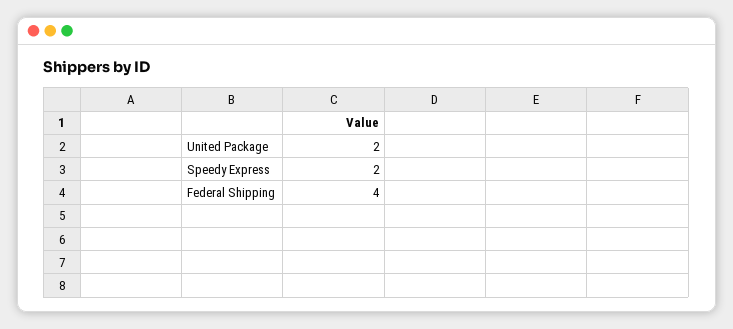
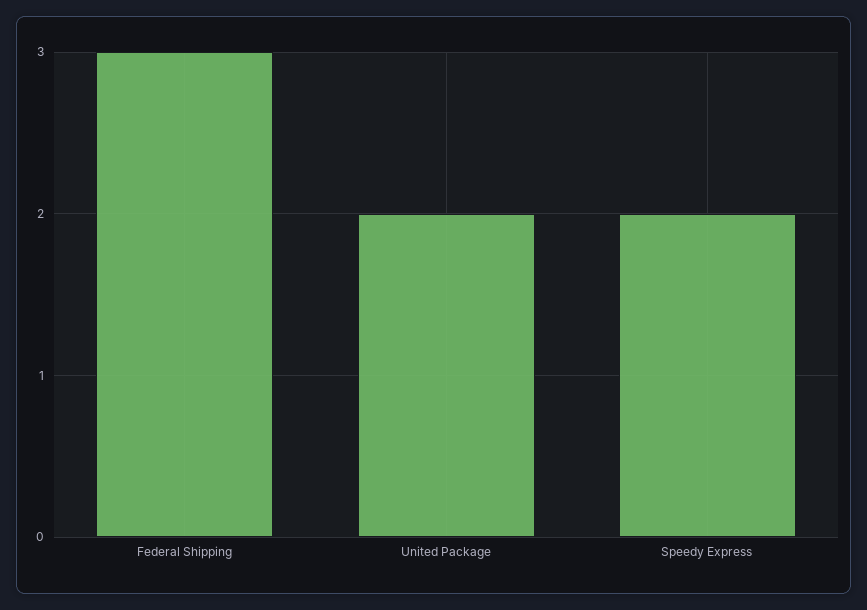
Federal Shipping: 4 -> 3

